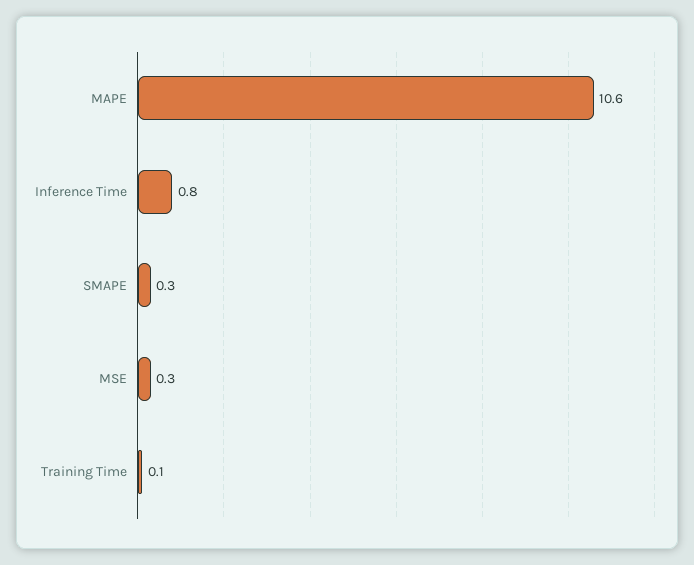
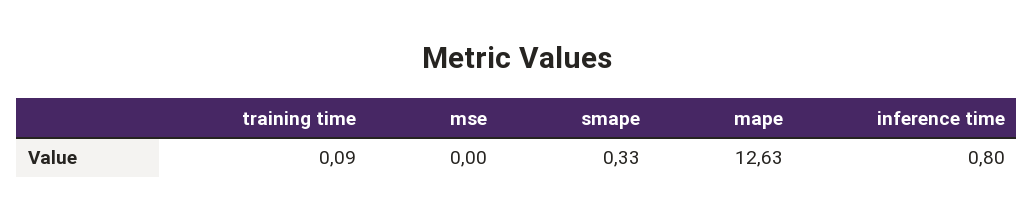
MAPE: 10.6 -> 12.63
MSE: 0.3 -> 0

